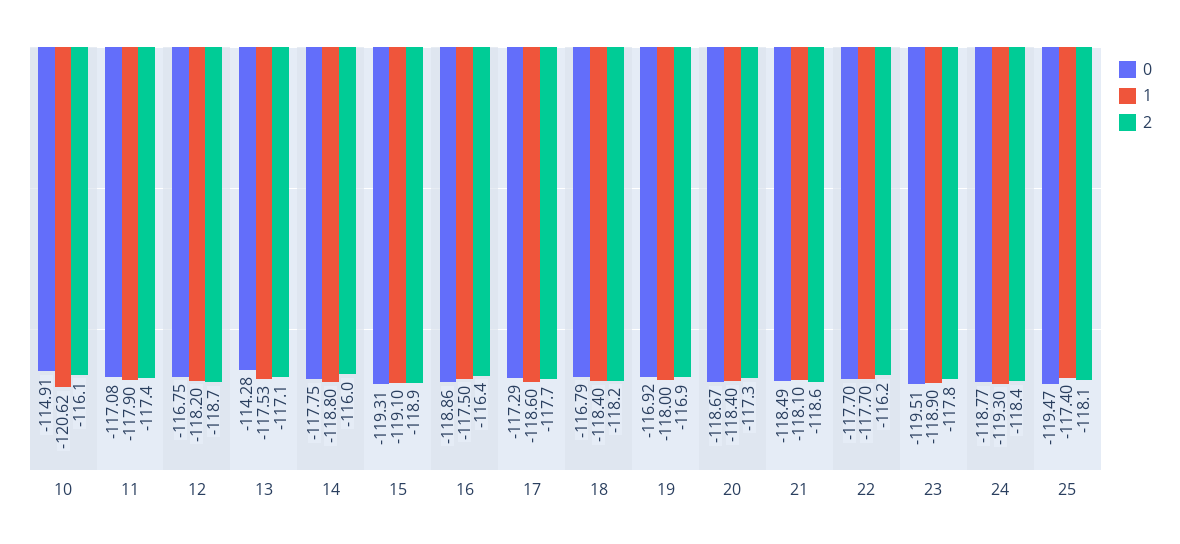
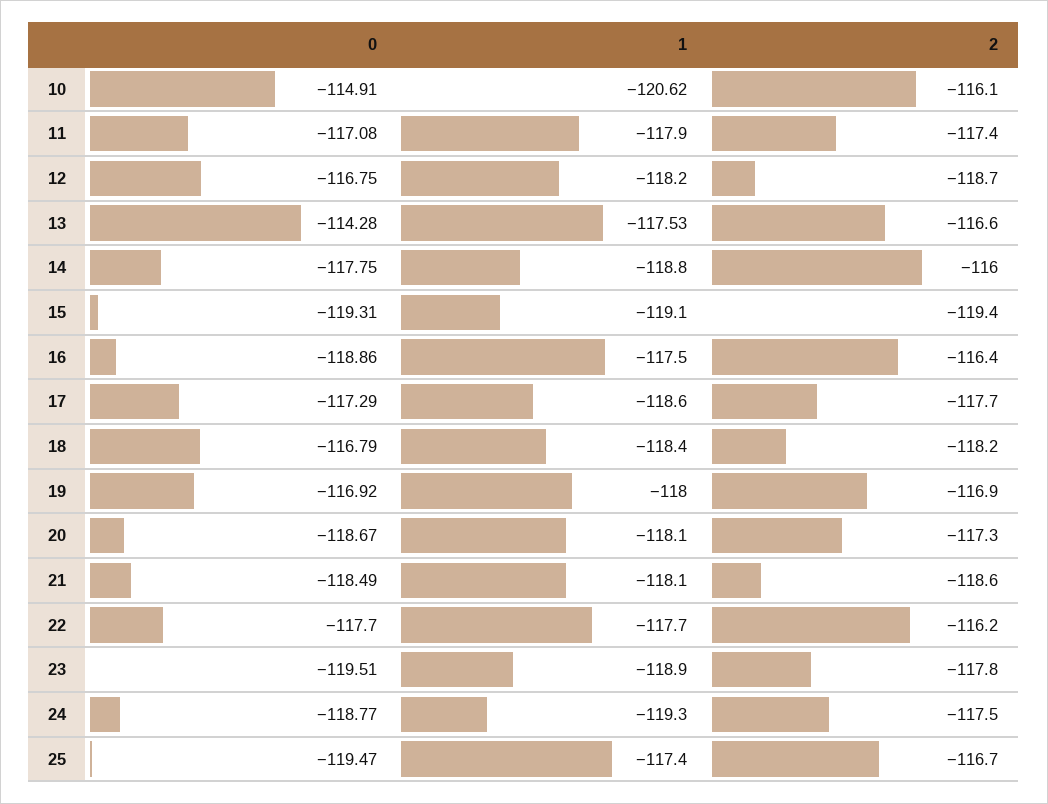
2, 13: -117.1 -> -116.6
2, 15: -118.9 -> -119.4
1, 20: -118.4 -> -118.1
2, 24: -118.4 -> -117.5
2, 25: -118.1 -> -116.7

